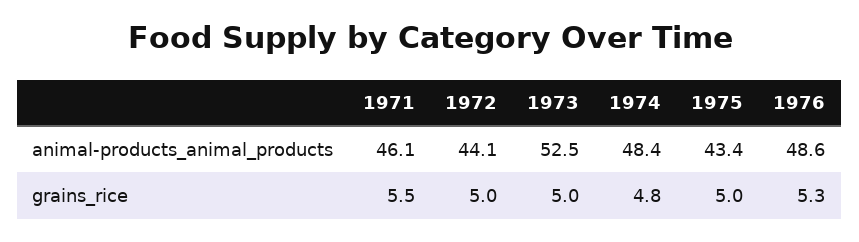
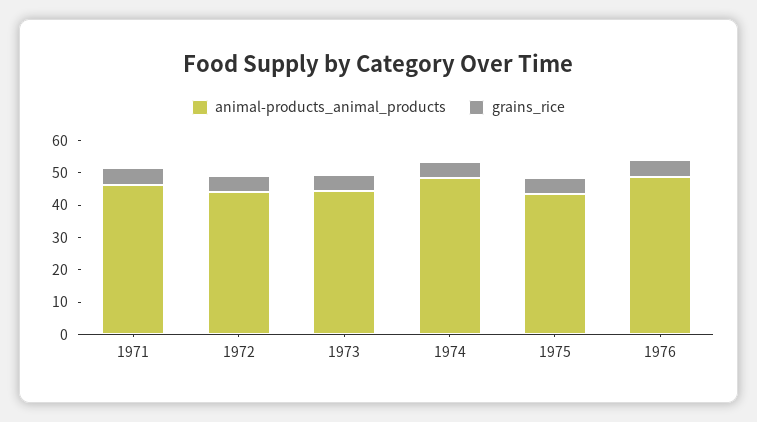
animal-products_animal_products, 1973: 52.5 -> 45

